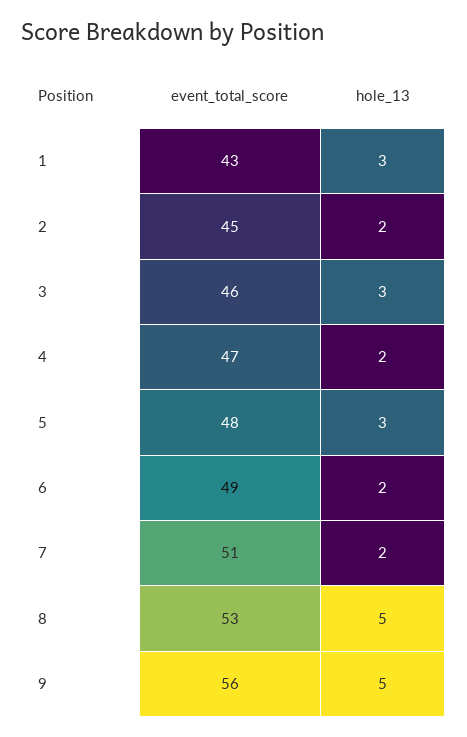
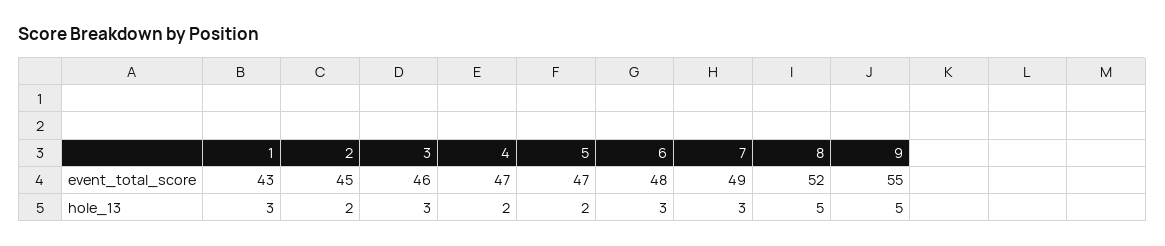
event_total_score, 5: 48 -> 47
hole_13, 5: 3 -> 2
event_total_score, 6: 49 -> 48
hole_13, 6: 2 -> 3
event_total_score, 7: 51 -> 49
hole_13, 7: 2 -> 3
event_total_score, 8: 53 -> 52
event_total_score, 9: 56 -> 55

